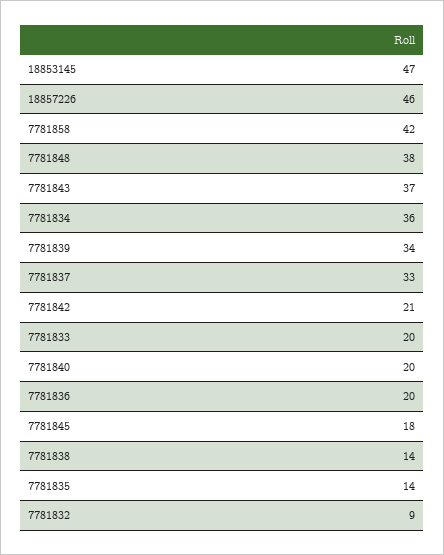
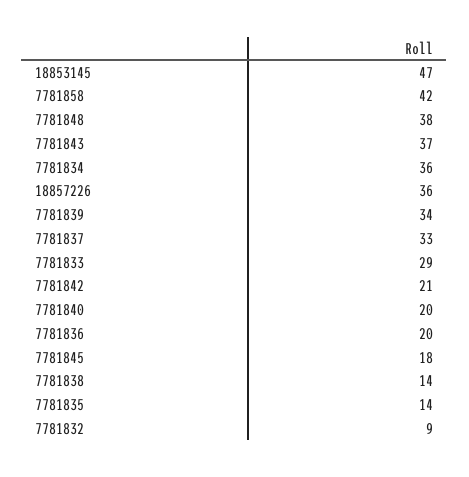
18857226: 46 -> 36
7781833: 20 -> 29

